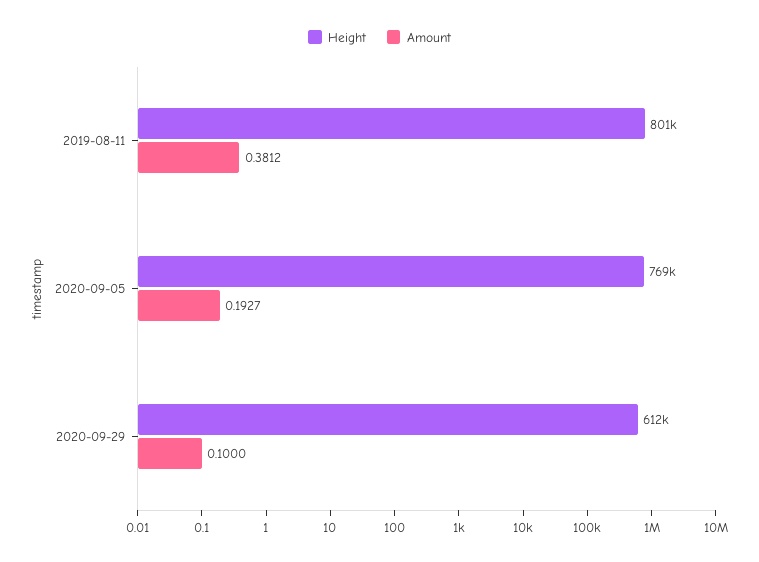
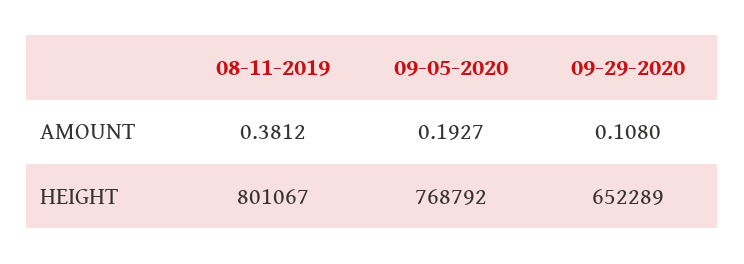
Height, 2020-09-29: 612000 -> 652289
Amount, 2020-09-29: 0.1 -> 0.108

